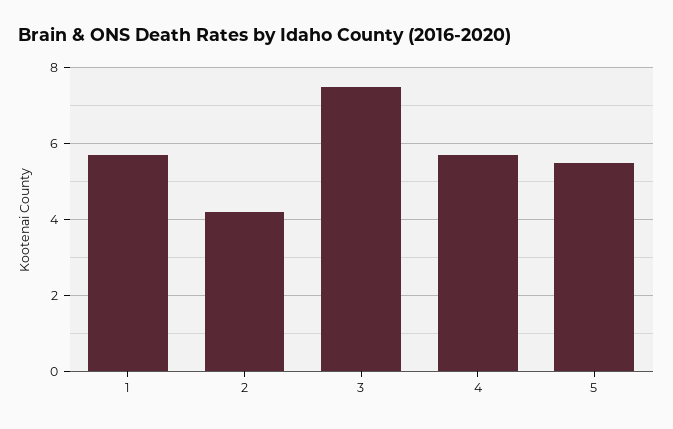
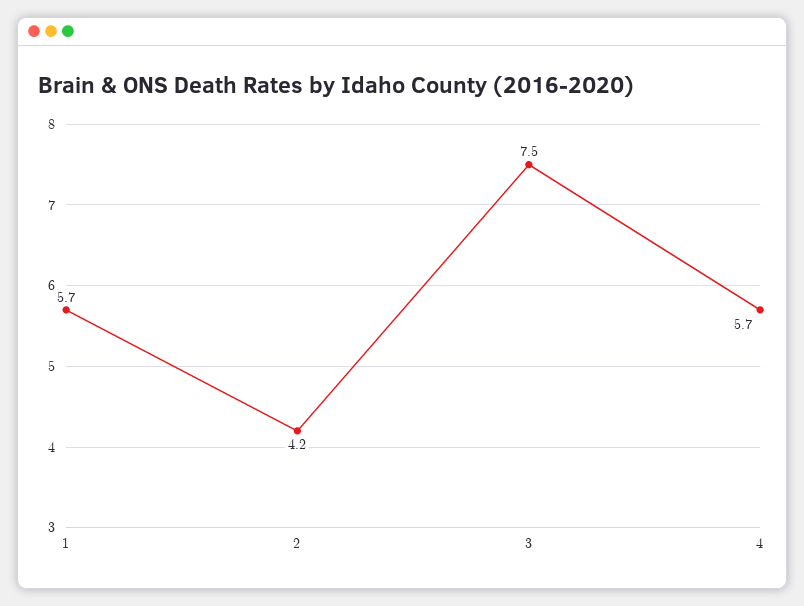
5: 5.5 -> none

